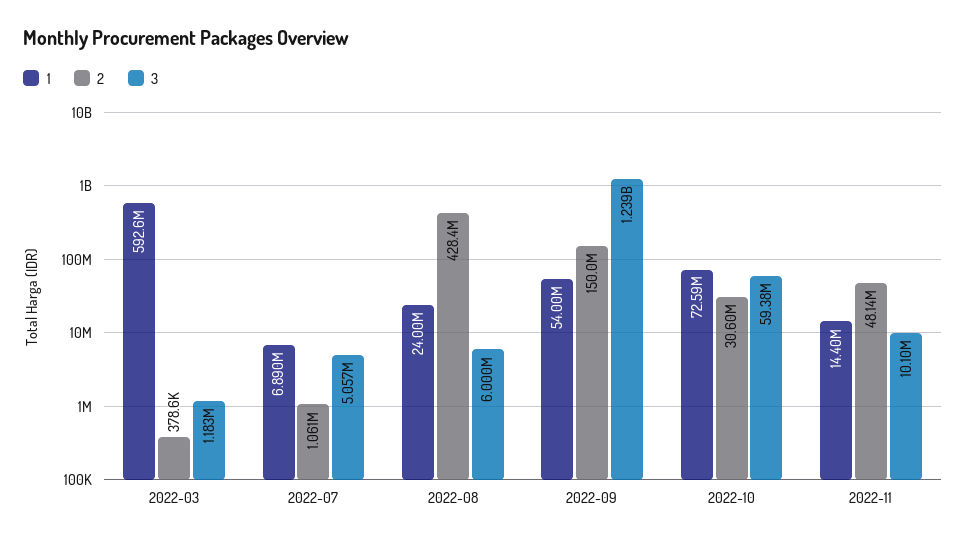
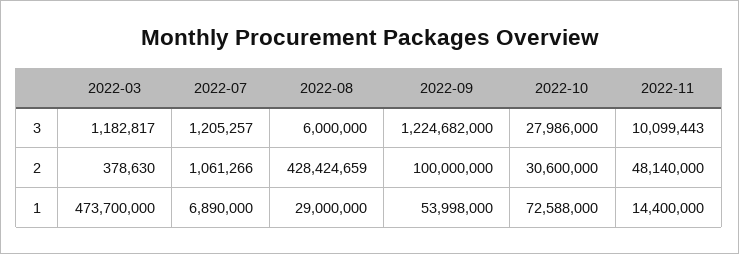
1, 2022-03: 592600000 -> 473700000
3, 2022-07: 5057000 -> 1205257
1, 2022-08: 24000000 -> 29000000
2, 2022-09: 150000000 -> 100000000
3, 2022-09: 1239000000 -> 1224682000
3, 2022-10: 59380000 -> 27986000

